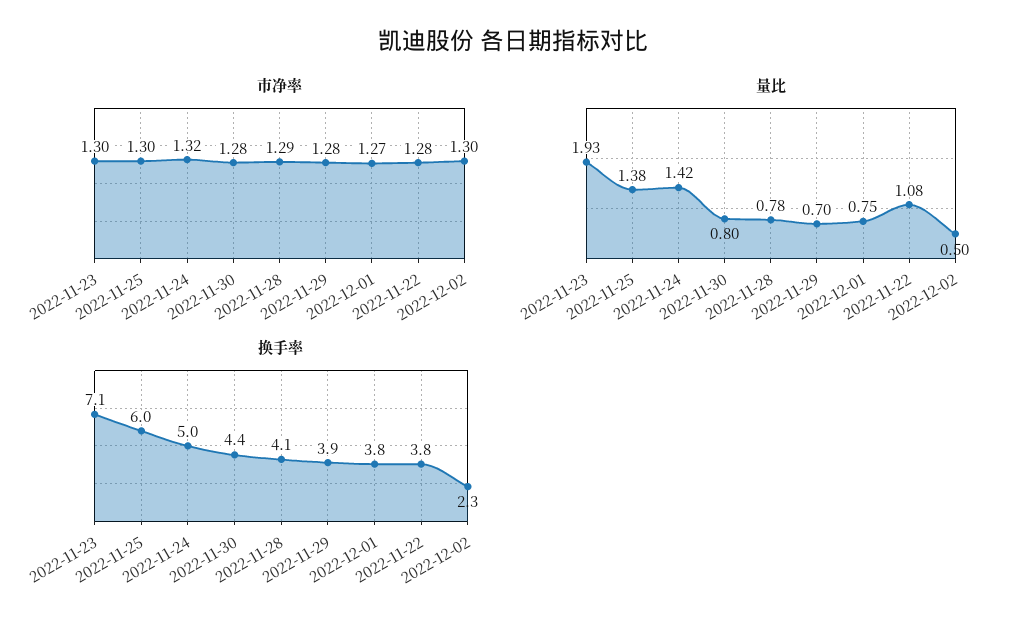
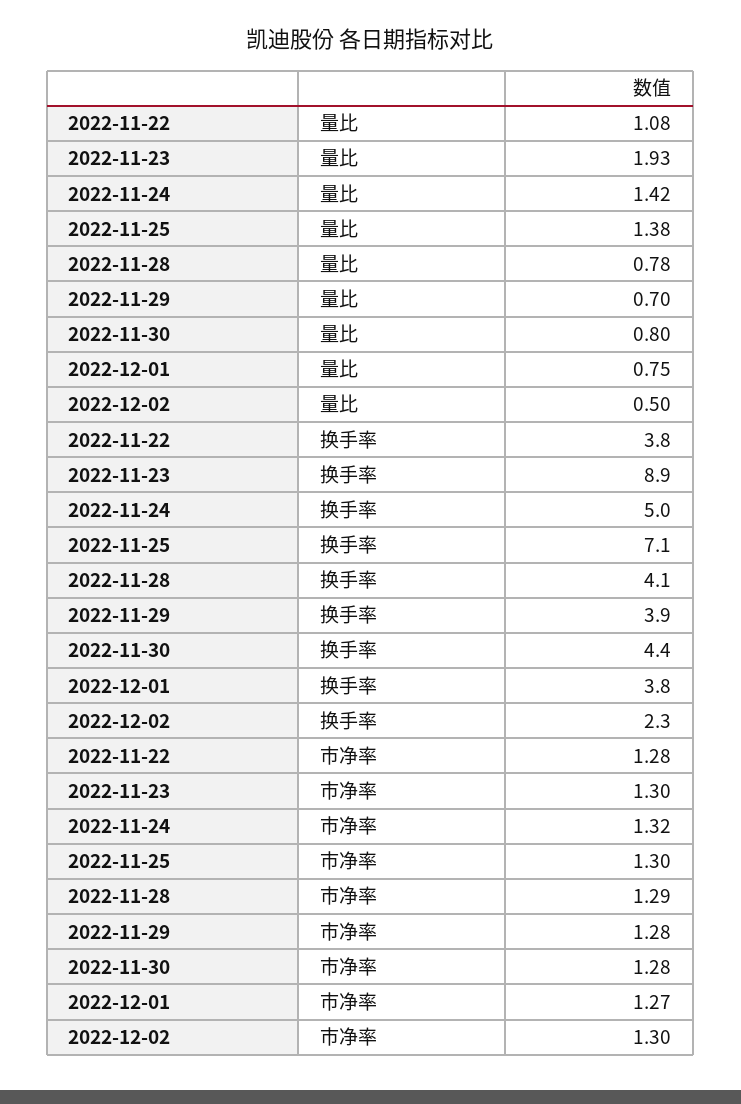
换手率, 2022-11-23: 7.1 -> 8.9
换手率, 2022-11-25: 6 -> 7.1

